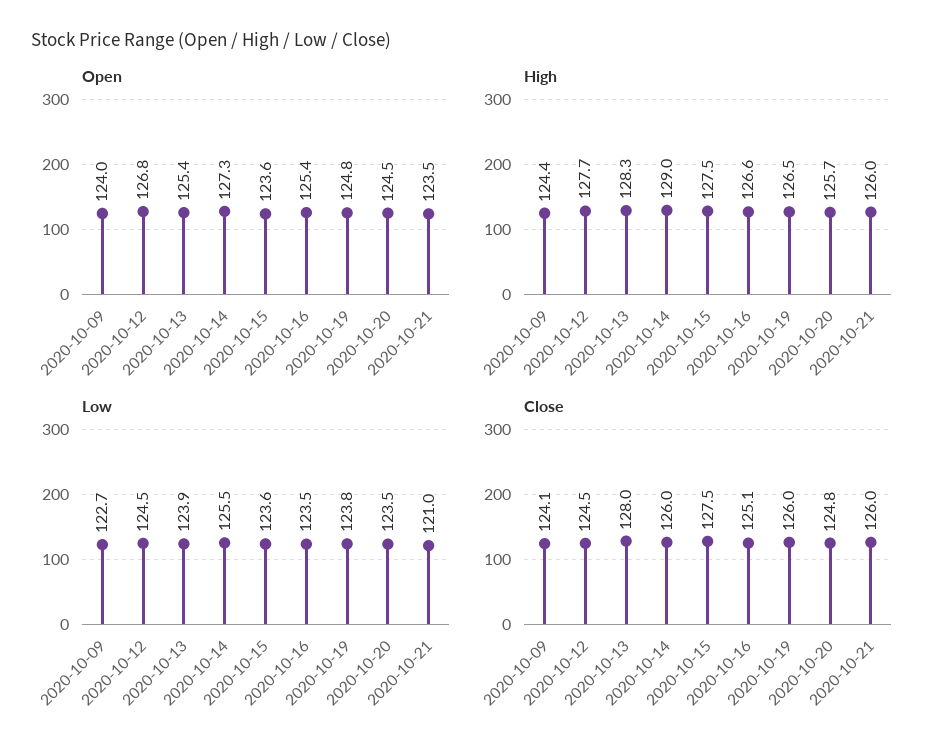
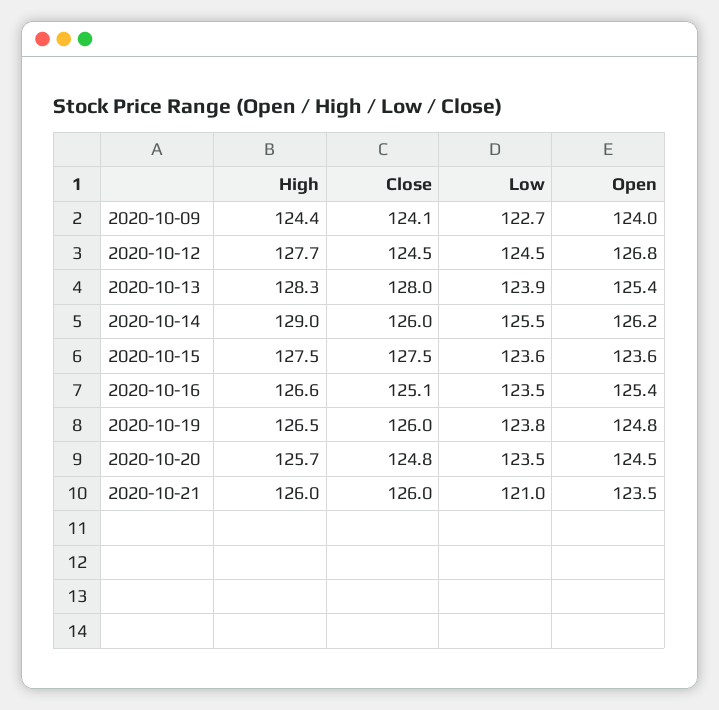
Open, 2020-10-14: 127.3 -> 126.2

